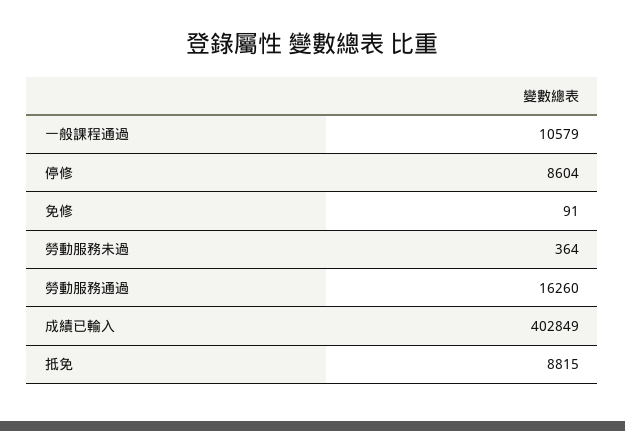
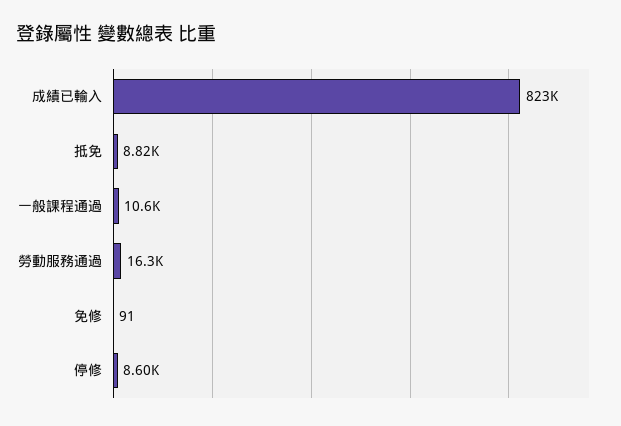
勞動服務未過: 364 -> none
成績已輸入: 402849 -> 823000

